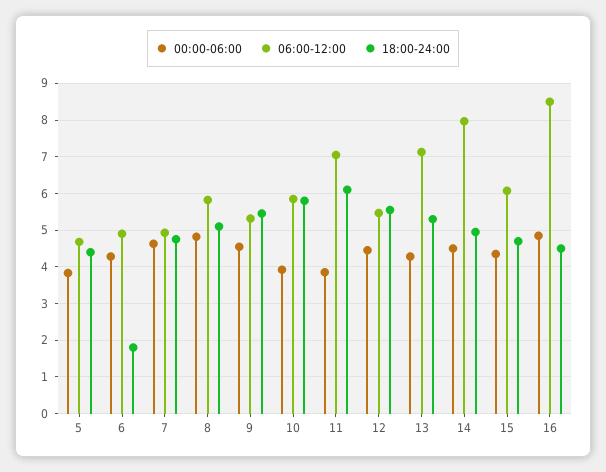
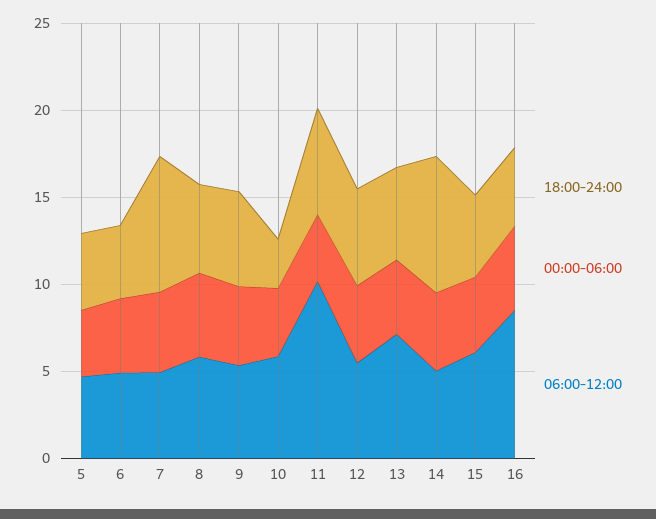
18:00-24:00, 6: 1.8 -> 4
18:00-24:00, 7: 4.8 -> 8
18:00-24:00, 10: 5.8 -> 3
06:00-12:00, 11: 7 -> 10
06:00-12:00, 14: 8 -> 5
18:00-24:00, 14: 5 -> 8

